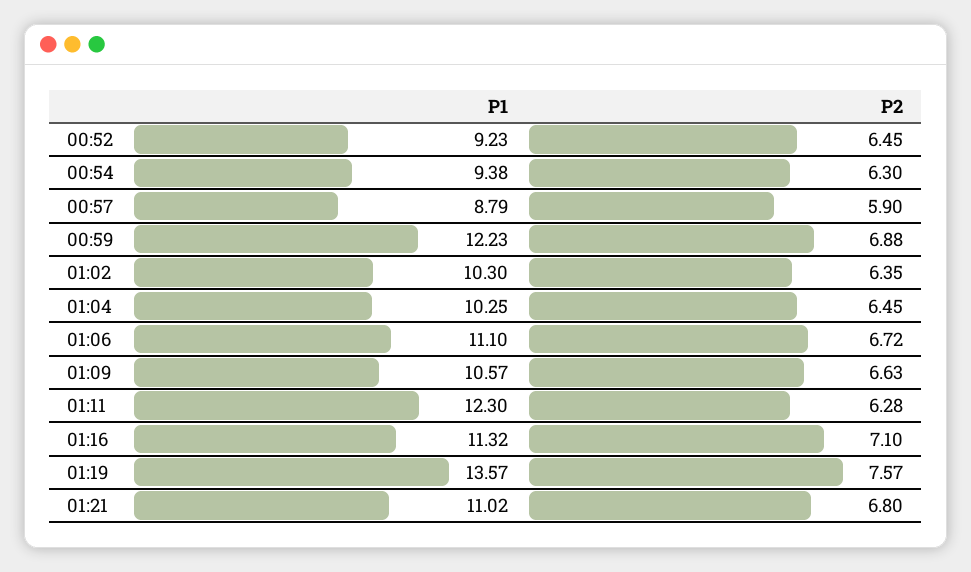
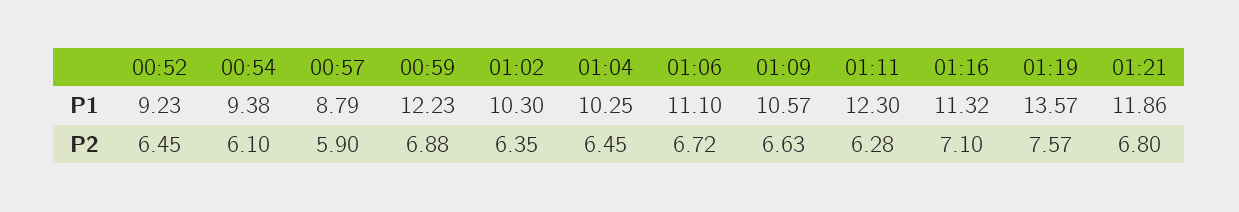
P2, 00:54: 6.3 -> 6.1
P1, 01:21: 11.02 -> 11.86

